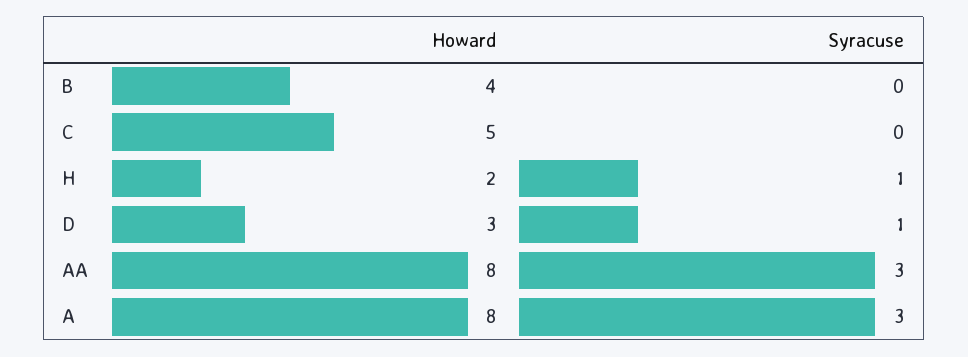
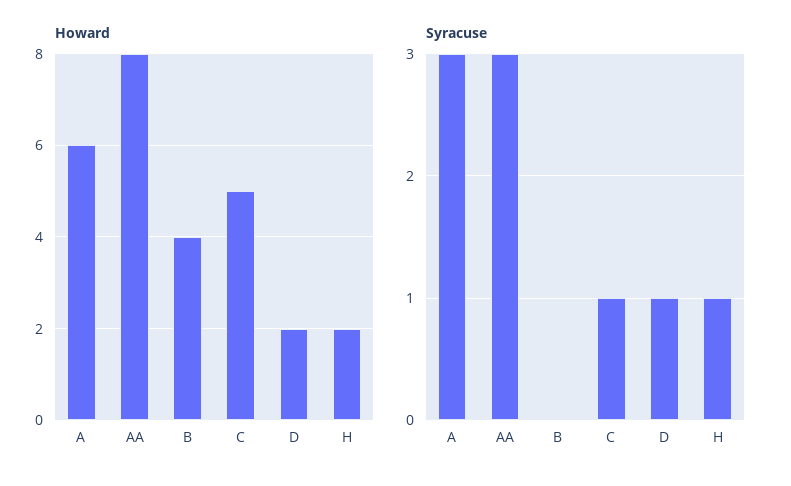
Syracuse, C: 0 -> 1
Howard, D: 3 -> 2
Howard, A: 8 -> 6

